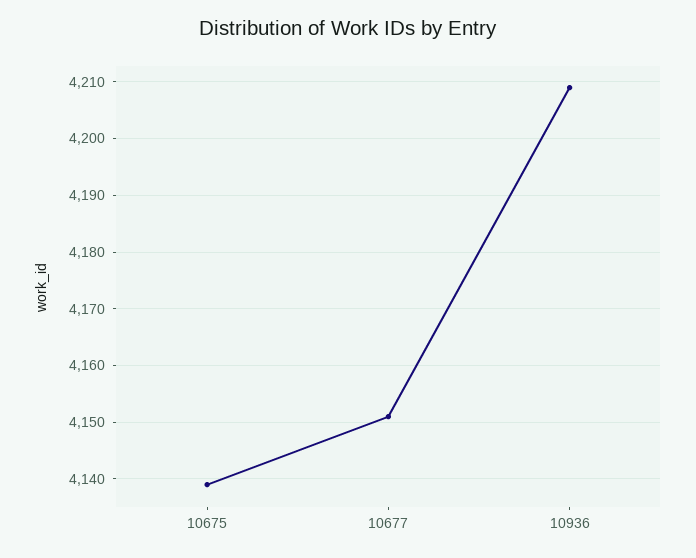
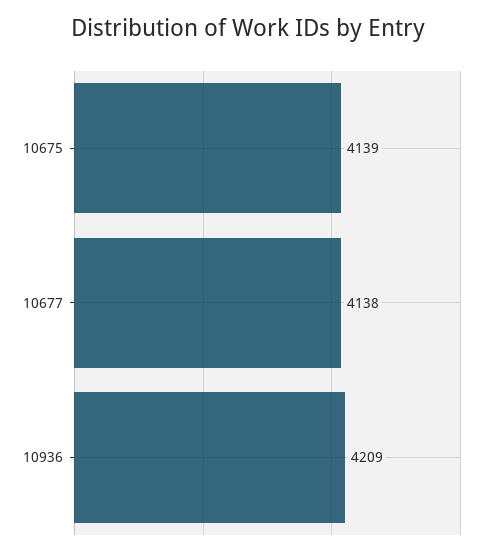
10677: 4150 -> 4138

